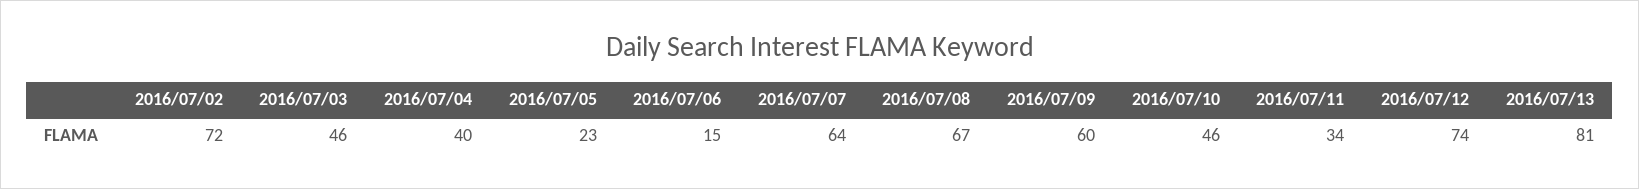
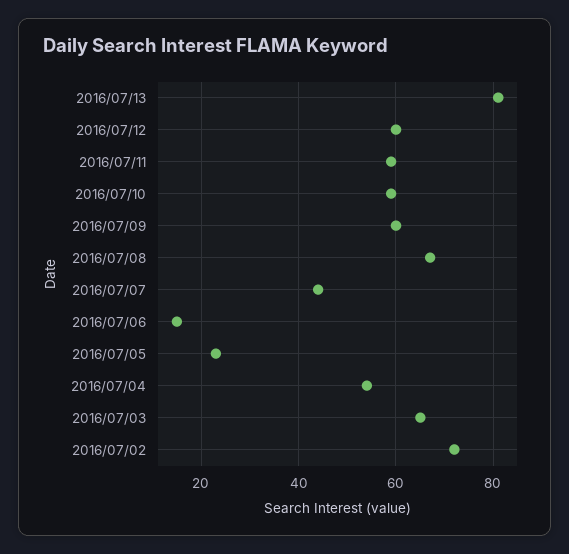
2016/07/03: 46 -> 65
2016/07/04: 40 -> 55
2016/07/07: 64 -> 45
2016/07/10: 46 -> 60
2016/07/11: 34 -> 60
2016/07/12: 74 -> 60

